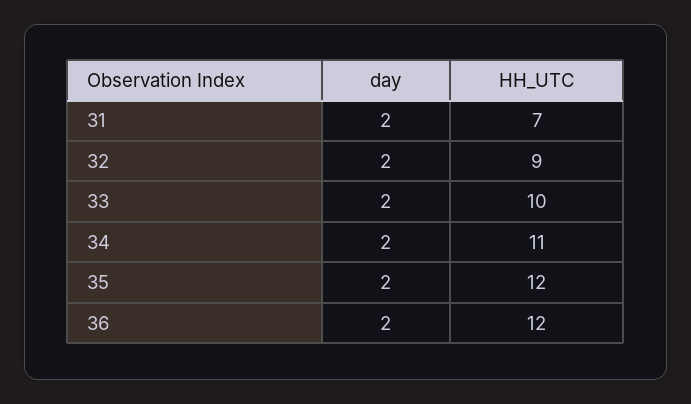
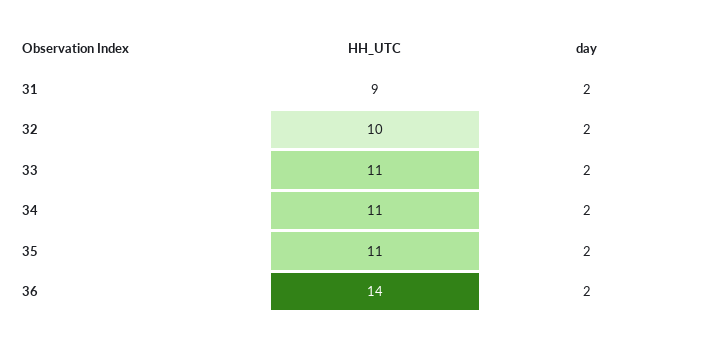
HH_UTC, 31: 7 -> 9
HH_UTC, 32: 9 -> 10
HH_UTC, 33: 10 -> 11
HH_UTC, 35: 12 -> 11
HH_UTC, 36: 12 -> 14

